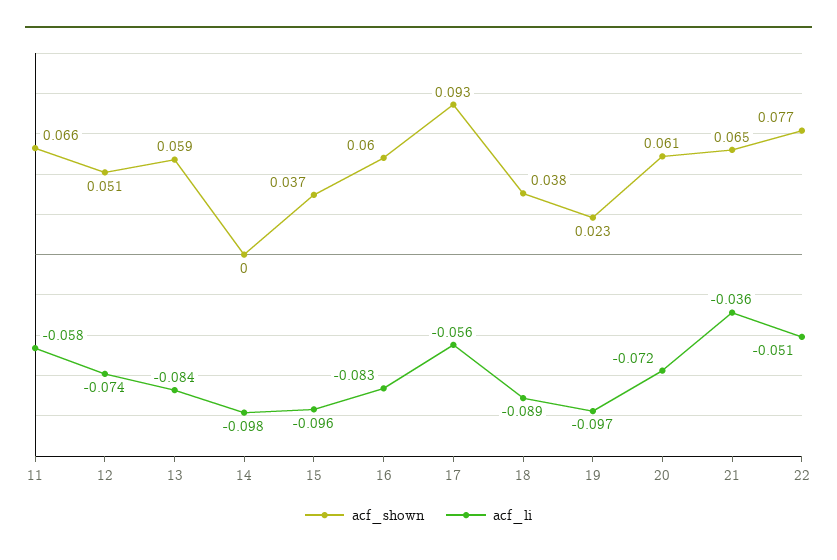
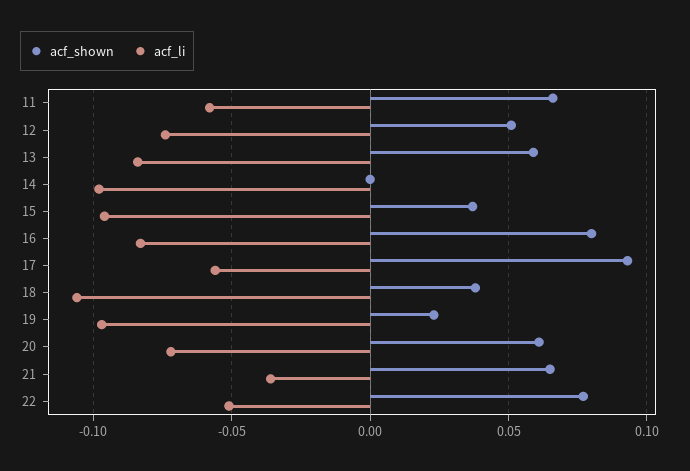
acf_shown, 16: 0.06 -> 0.08
acf_li, 18: -0.089 -> -0.105

